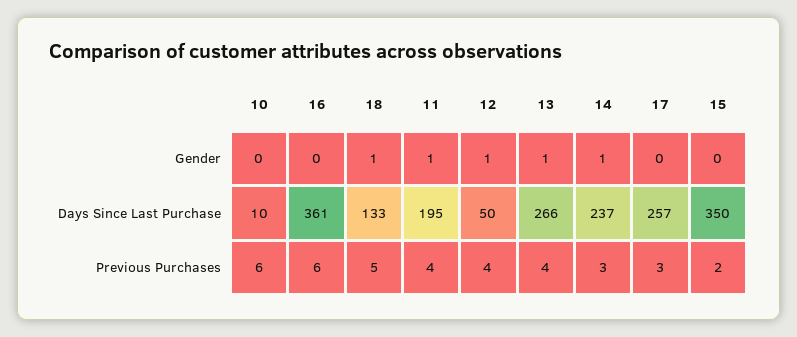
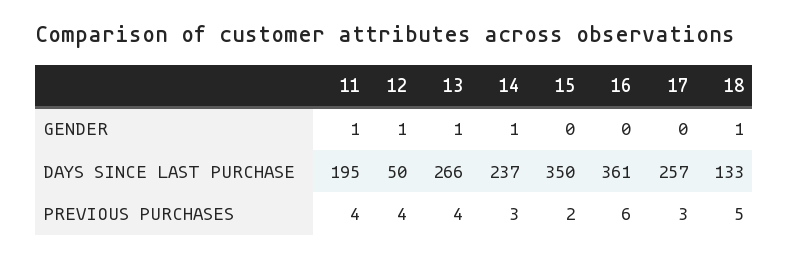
10, Gender: 0 -> none
10, Days Since Last Purchase: 10 -> none
10, Previous Purchases: 6 -> none

